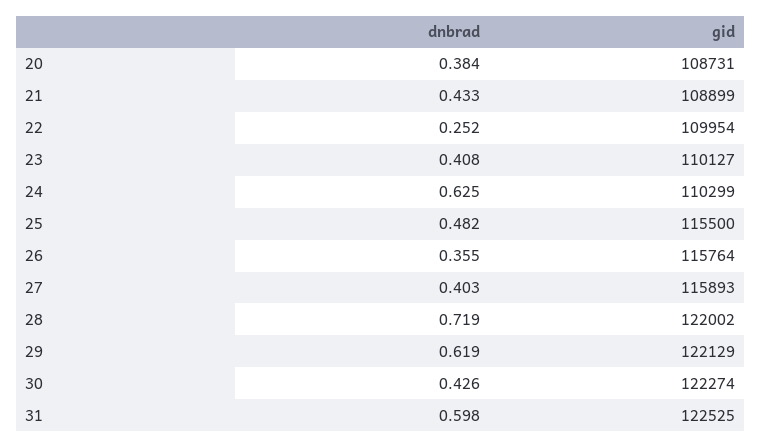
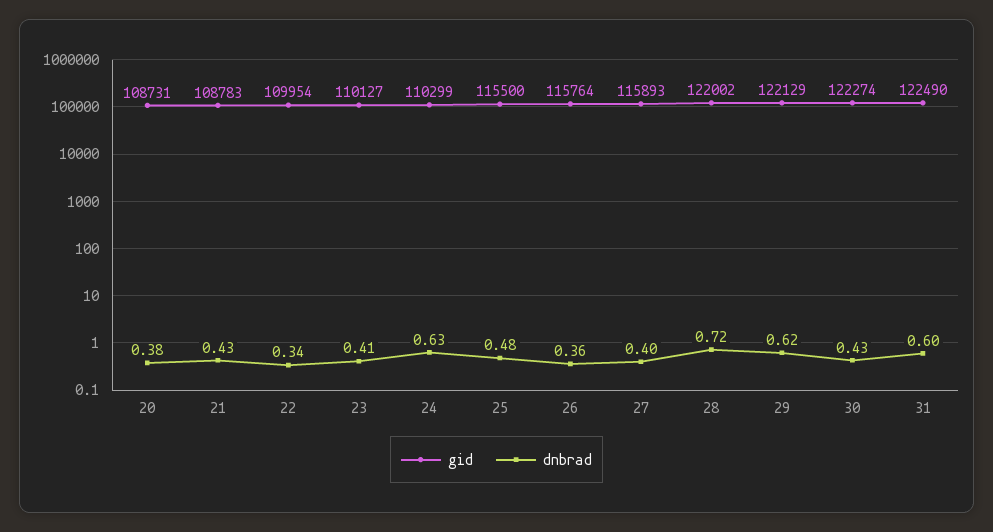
gid, 21: 108899 -> 108783
dnbrad, 22: 0.252 -> 0.34
gid, 31: 122525 -> 122490

